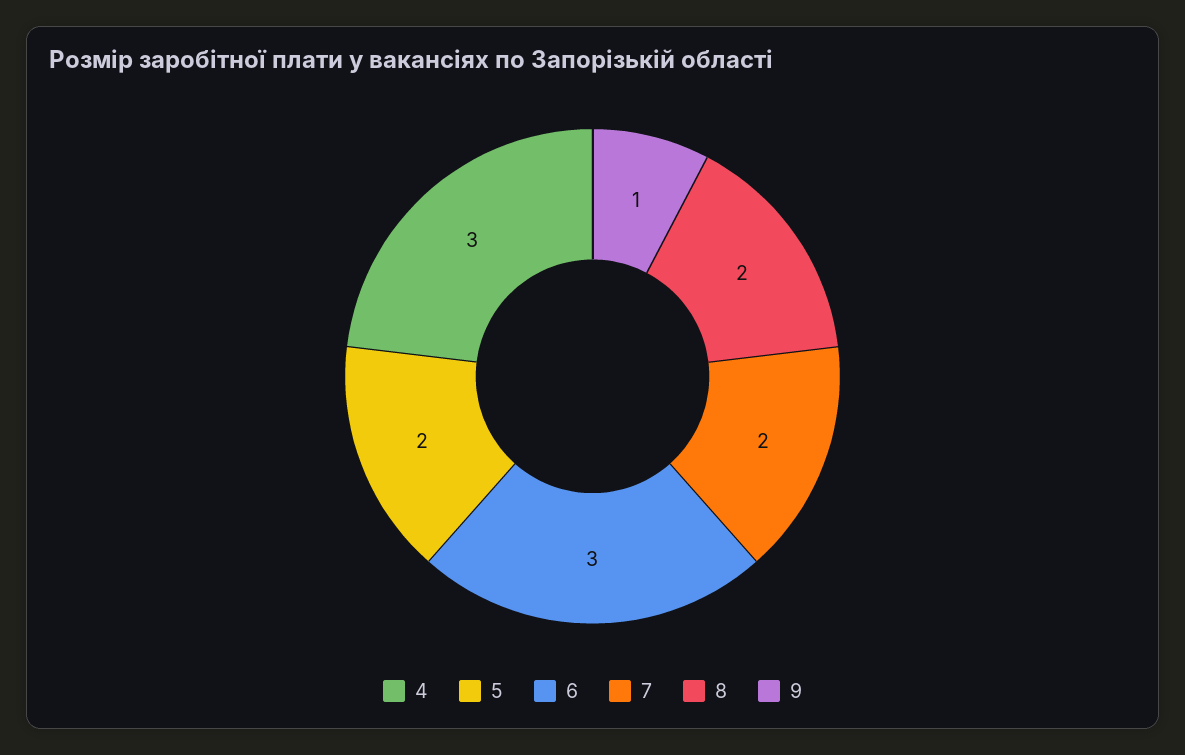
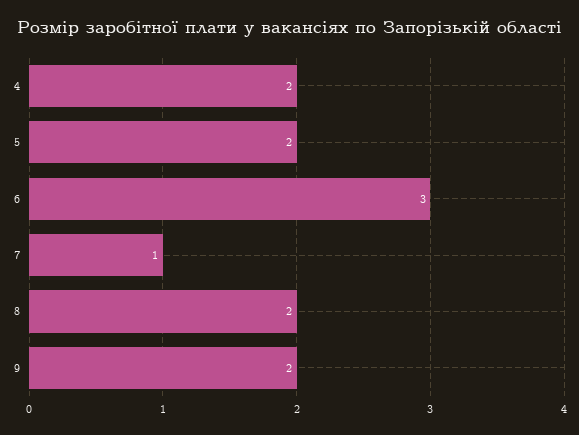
4: 3 -> 2
7: 2 -> 1
9: 1 -> 2

